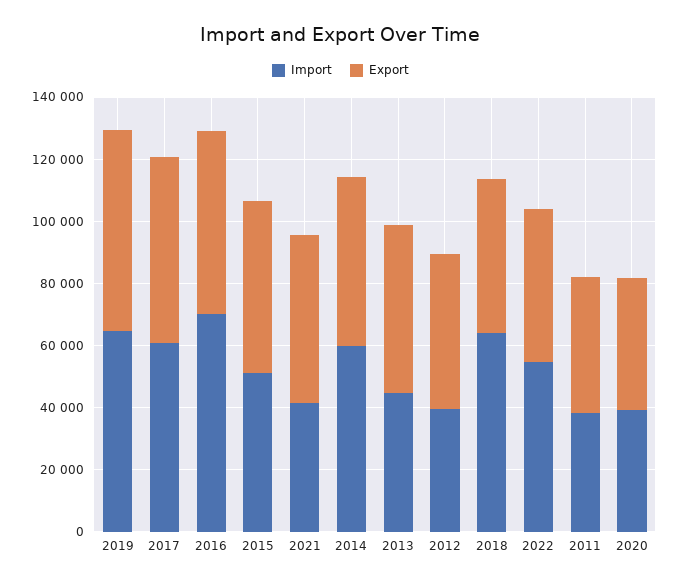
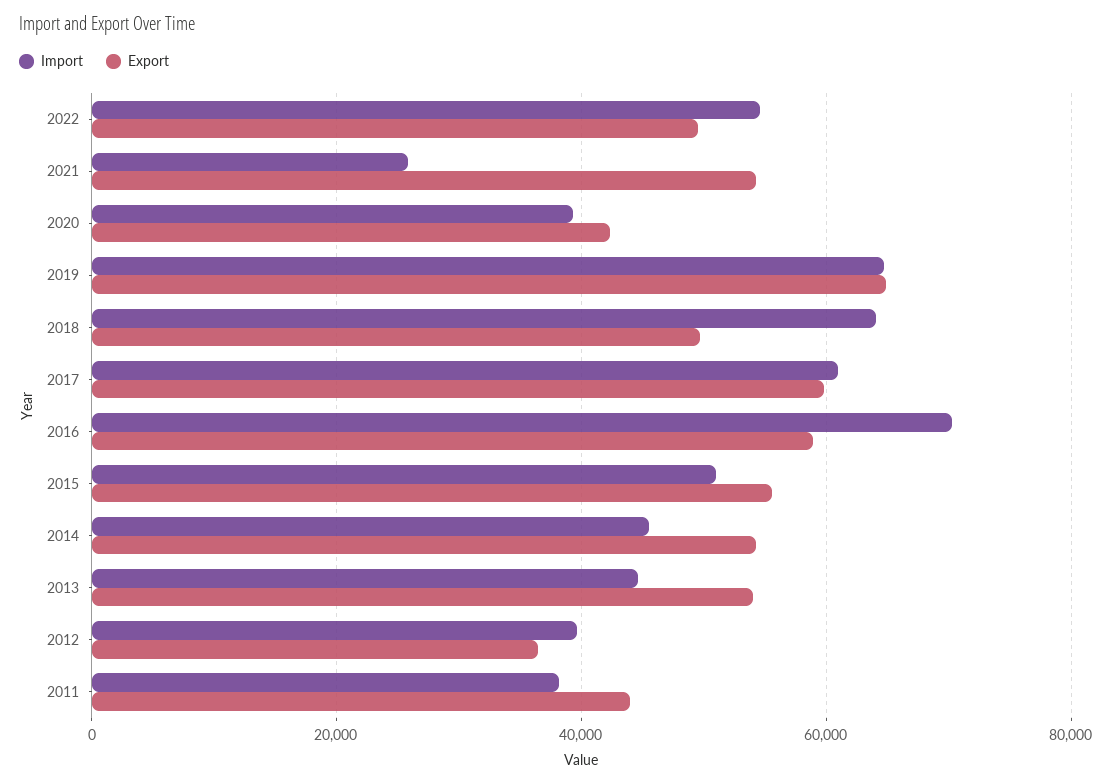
Import, 2021: 40000 -> 26000
Import, 2014: 60000 -> 46000
Export, 2012: 50000 -> 36000

